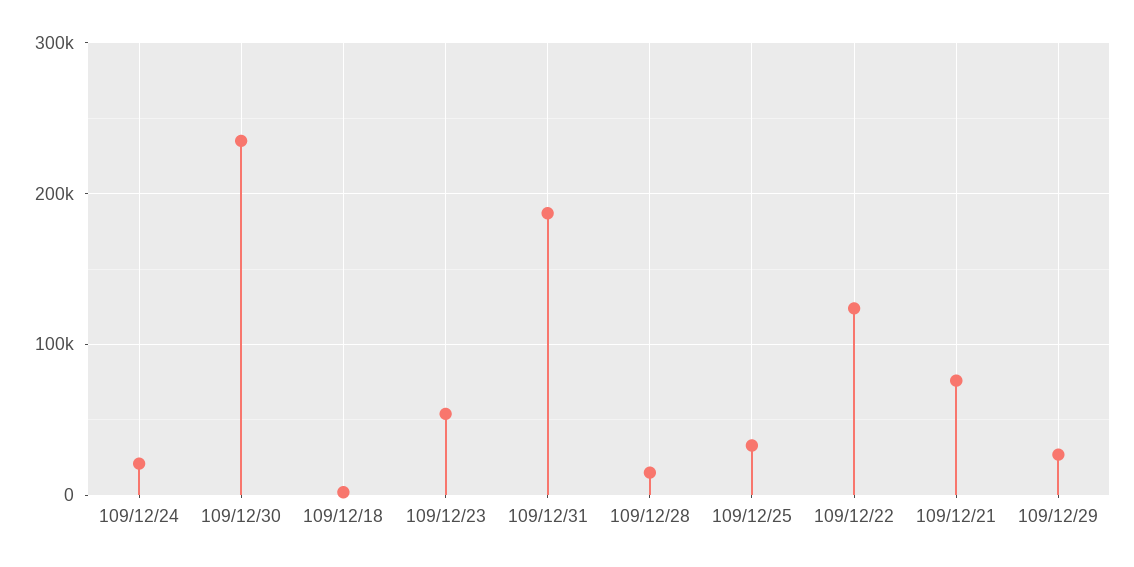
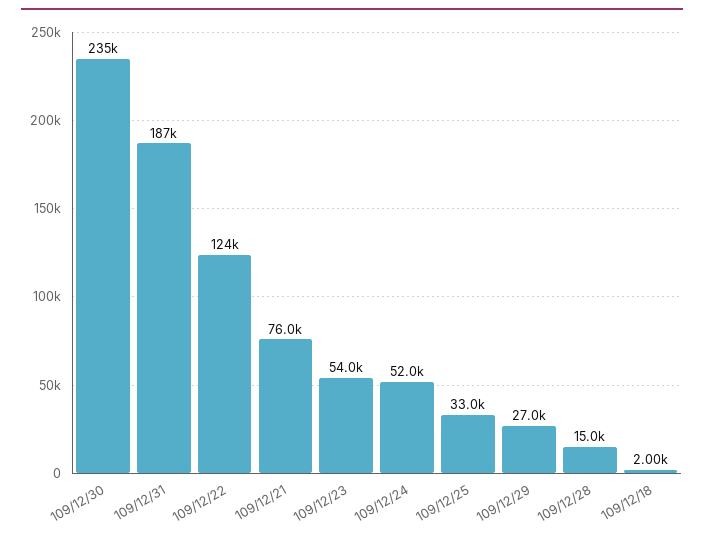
109/12/24: 20000 -> 52000

